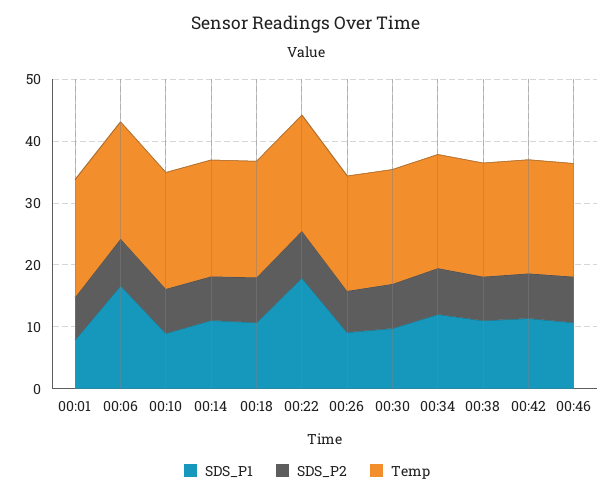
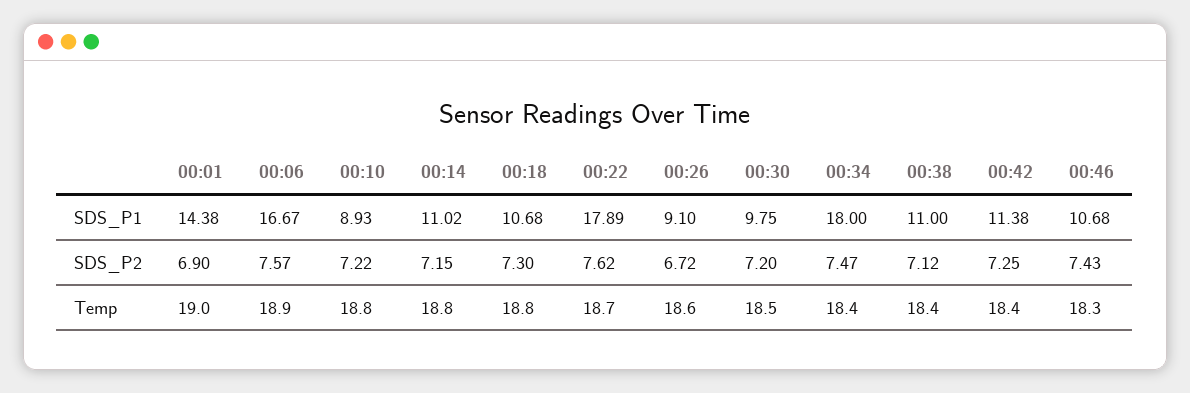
SDS_P1, 00:01: 8 -> 14.38
SDS_P1, 00:34: 12 -> 18

